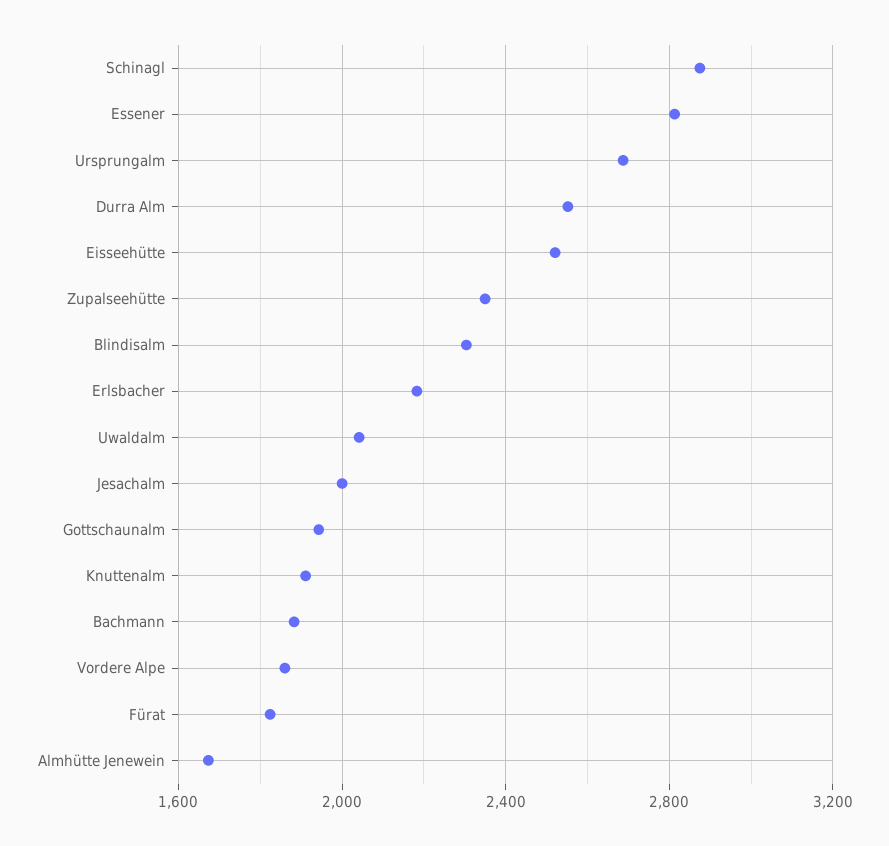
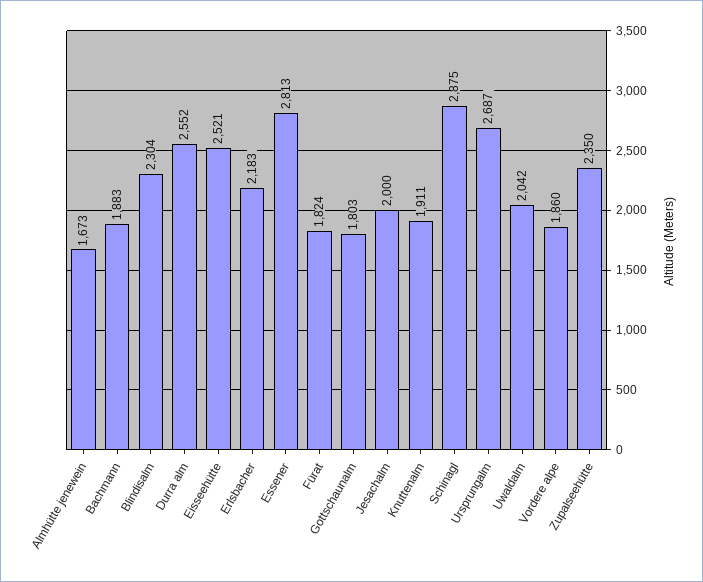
Gottschaunalm: 1950 -> 1803

